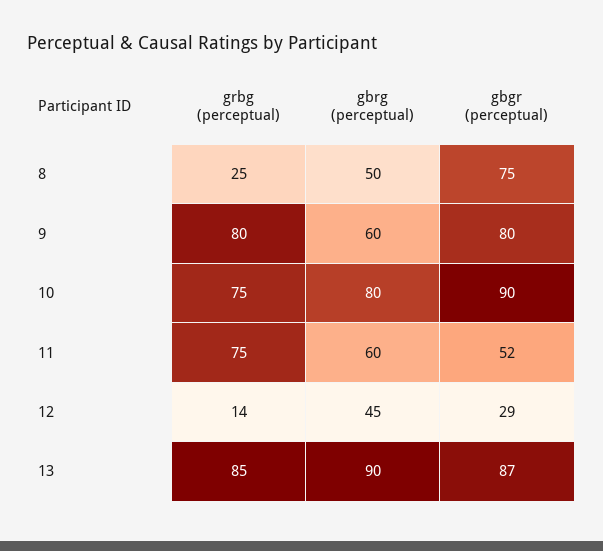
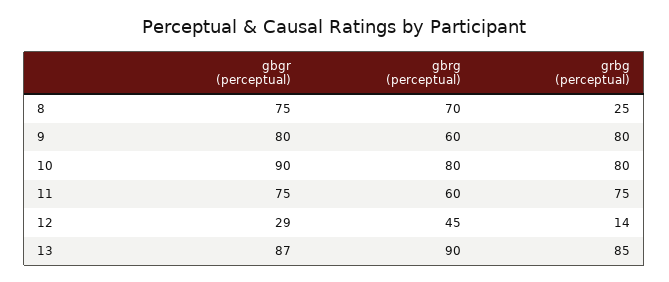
gbrg (perceptual), 8: 50 -> 70
grbg (perceptual), 10: 75 -> 80
gbgr (perceptual), 11: 52 -> 75

